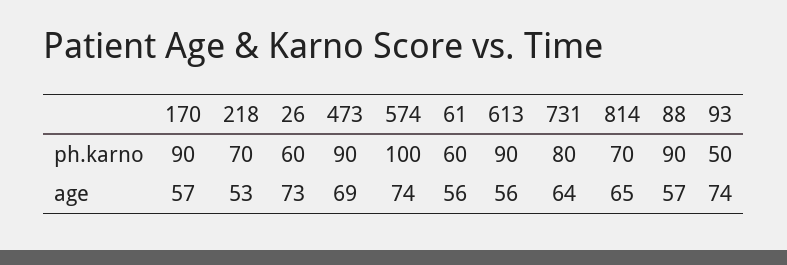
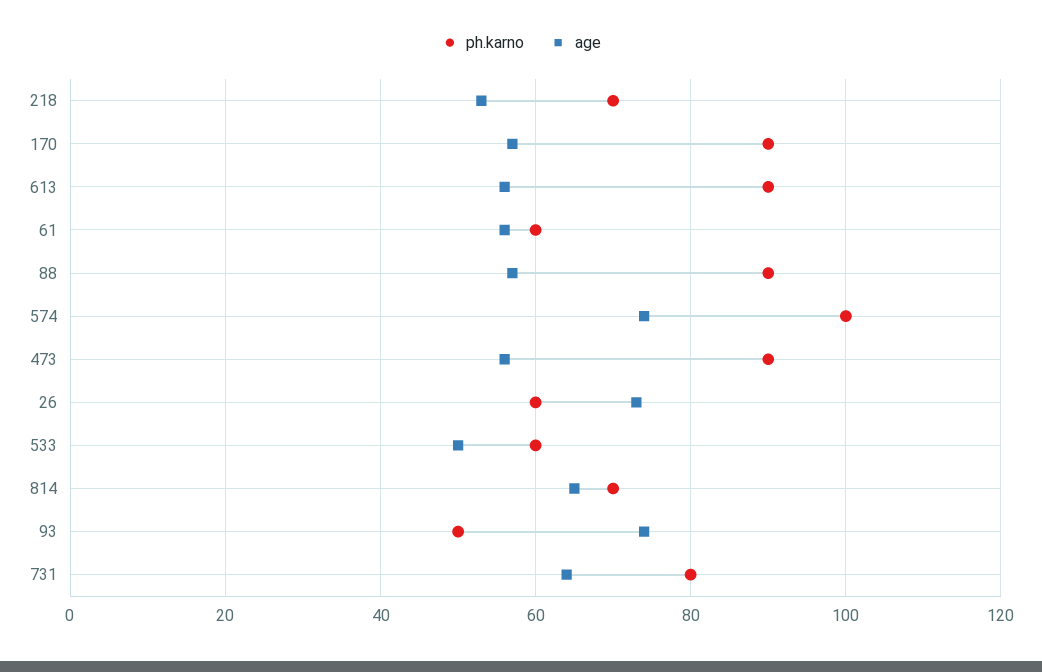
age, 473: 69 -> 55
ph.karno, 533: none -> 60
age, 533: none -> 50

